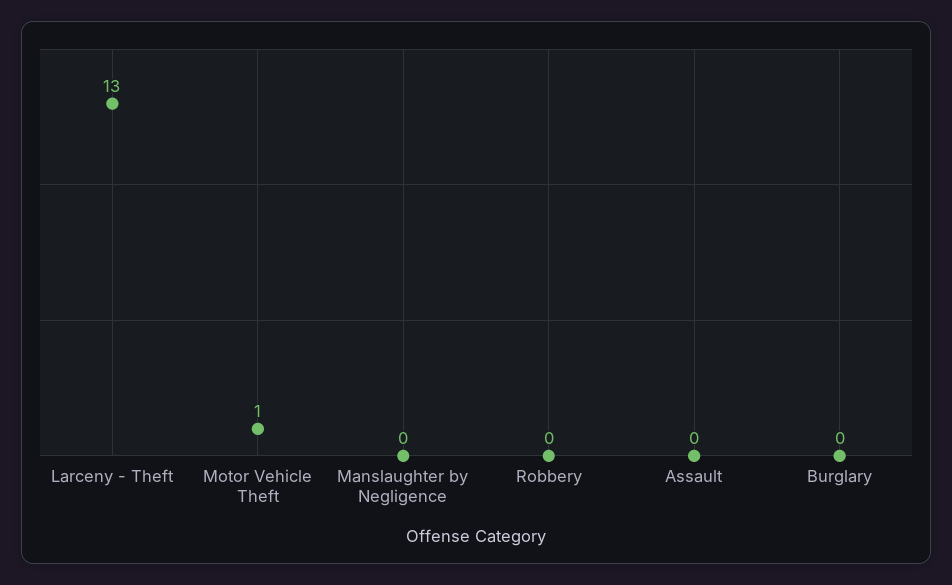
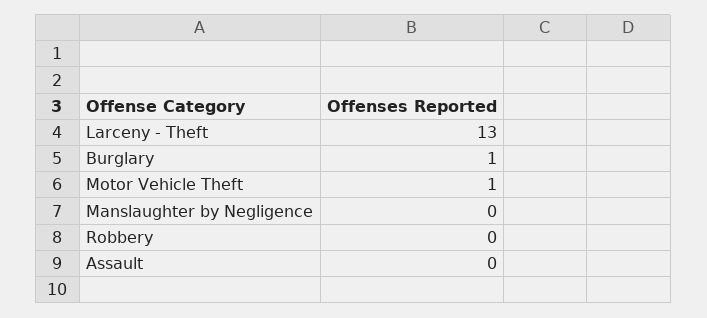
Burglary: 0 -> 1

